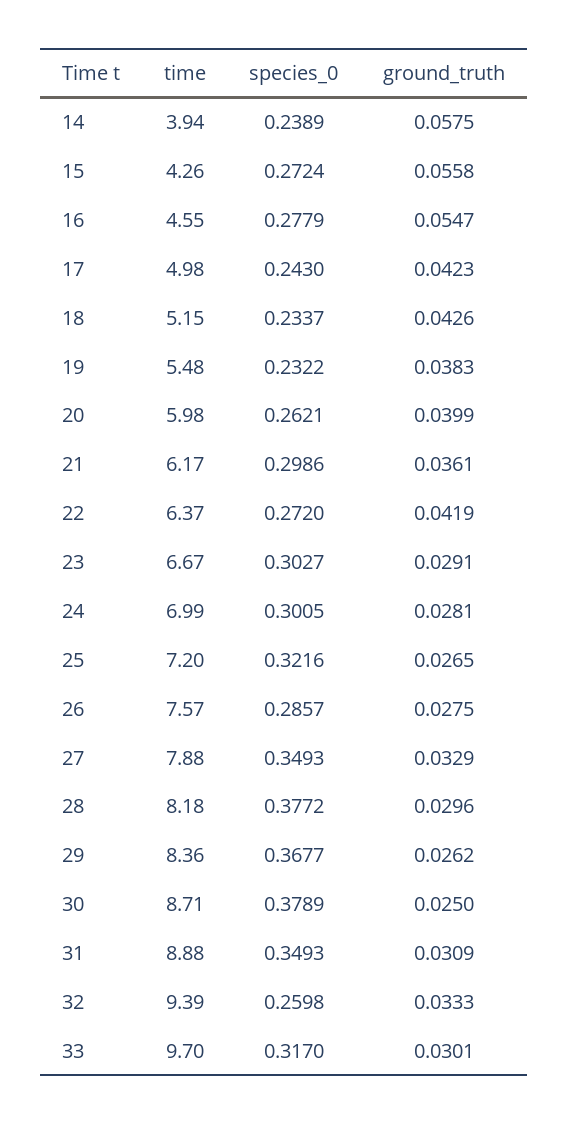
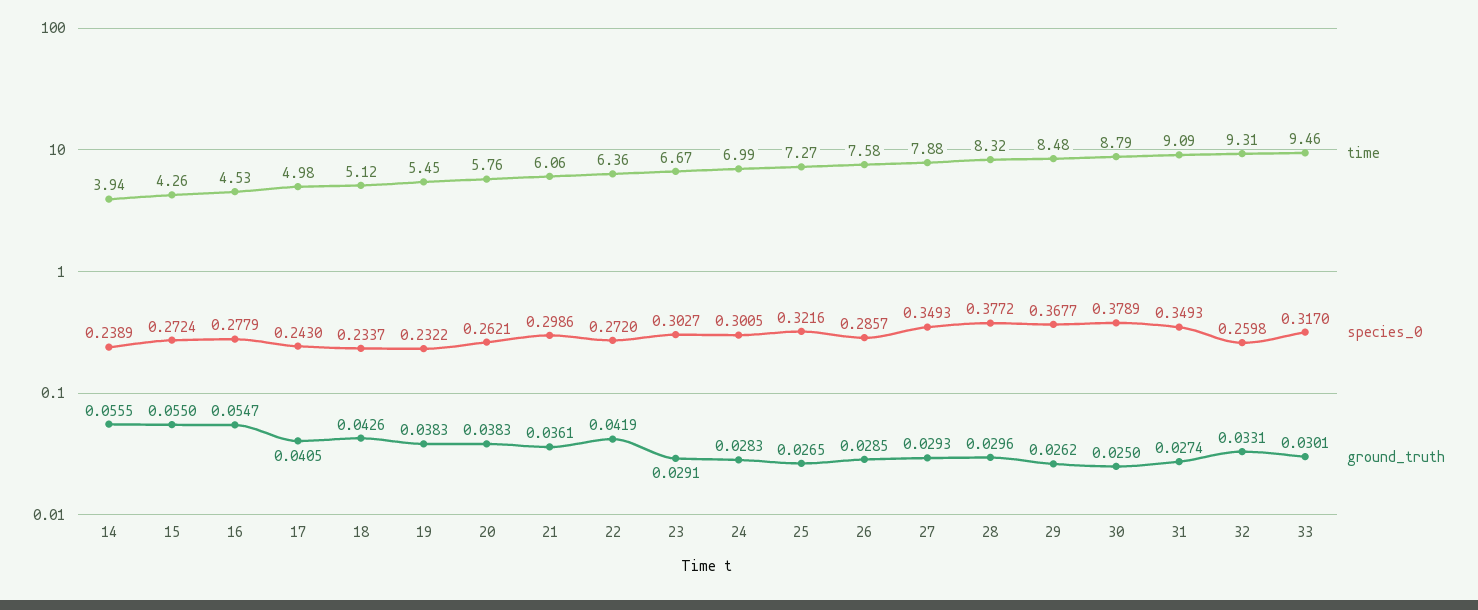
ground_truth, 14: 0.0575 -> 0.0555
ground_truth, 15: 0.0558 -> 0.055
time, 16: 4.55 -> 4.53
ground_truth, 17: 0.0423 -> 0.0405
time, 18: 5.15 -> 5.12
time, 19: 5.48 -> 5.45
time, 20: 5.98 -> 5.76
ground_truth, 20: 0.0399 -> 0.0383
time, 21: 6.17 -> 6.06
time, 22: 6.37 -> 6.36
ground_truth, 24: 0.0281 -> 0.0283
time, 25: 7.2 -> 7.27
time, 26: 7.57 -> 7.58
ground_truth, 26: 0.0275 -> 0.0285
ground_truth, 27: 0.0329 -> 0.0293
time, 28: 8.18 -> 8.32
time, 29: 8.36 -> 8.48
time, 30: 8.71 -> 8.79
time, 31: 8.88 -> 9.09
ground_truth, 31: 0.0309 -> 0.0274
time, 32: 9.39 -> 9.31
ground_truth, 32: 0.0333 -> 0.0331
time, 33: 9.7 -> 9.46

